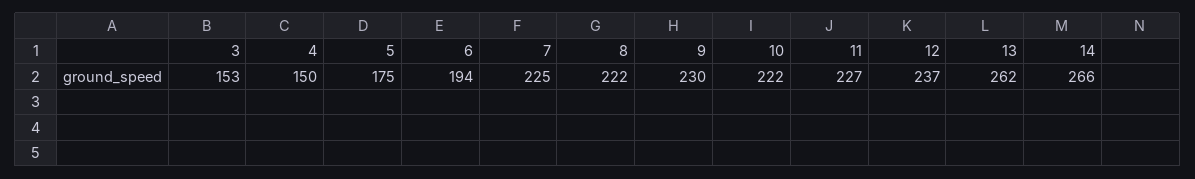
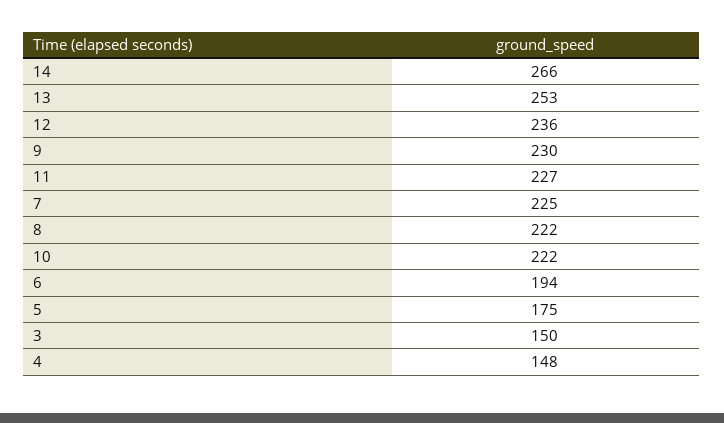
3: 153 -> 150
4: 150 -> 148
12: 237 -> 236
13: 262 -> 253

